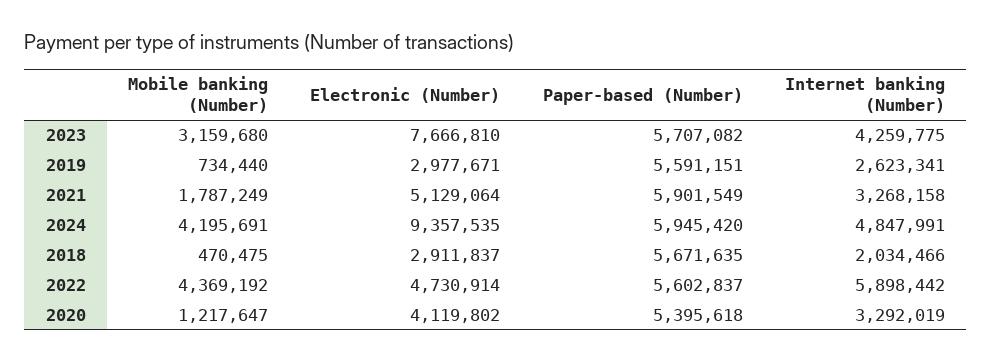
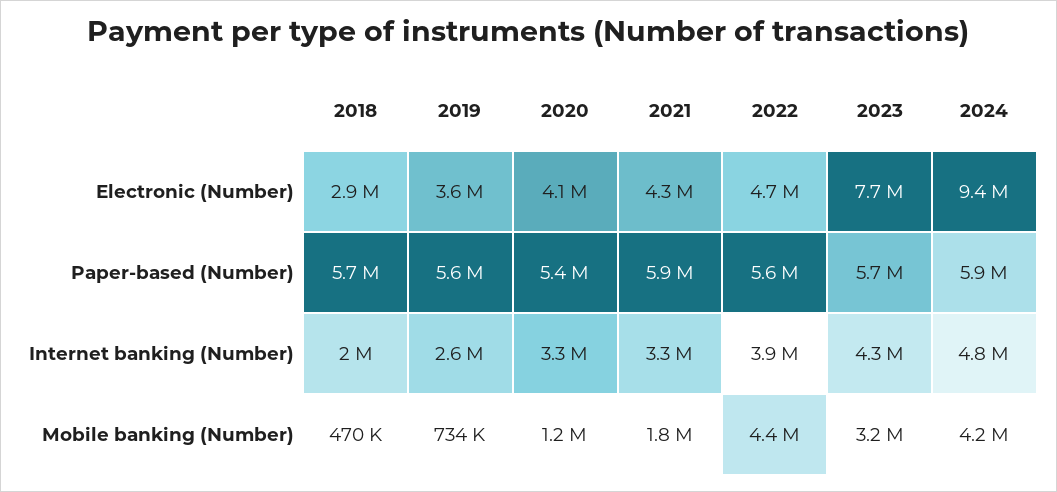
Electronic (Number), 2019: 2977671 -> 3600000
Electronic (Number), 2021: 5129064 -> 4300000
Internet banking (Number), 2022: 5898442 -> 3900000

